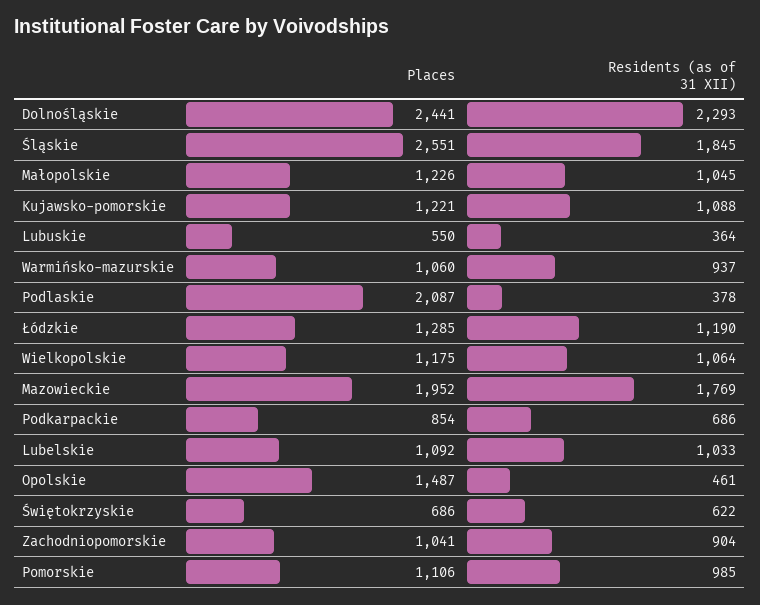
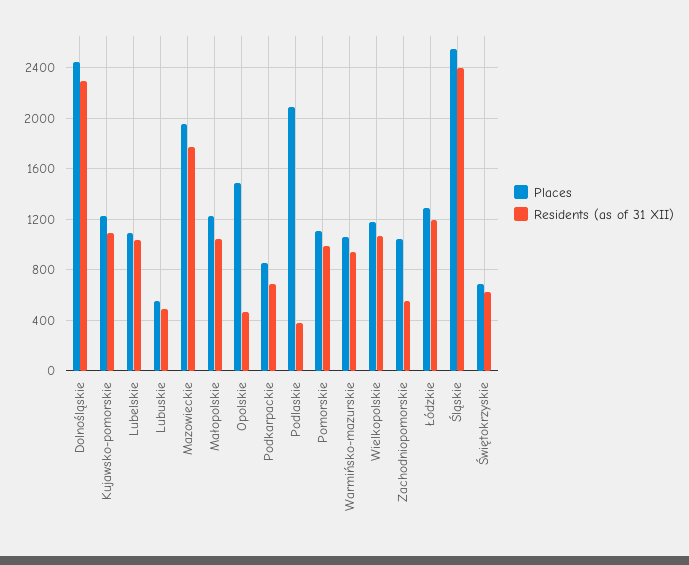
Residents (as of 31 XII), Śląskie: 1845 -> 2400
Residents (as of 31 XII), Lubuskie: 364 -> 500
Residents (as of 31 XII), Zachodniopomorskie: 904 -> 550

